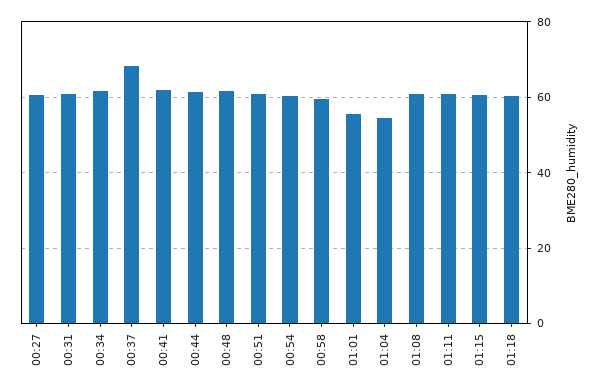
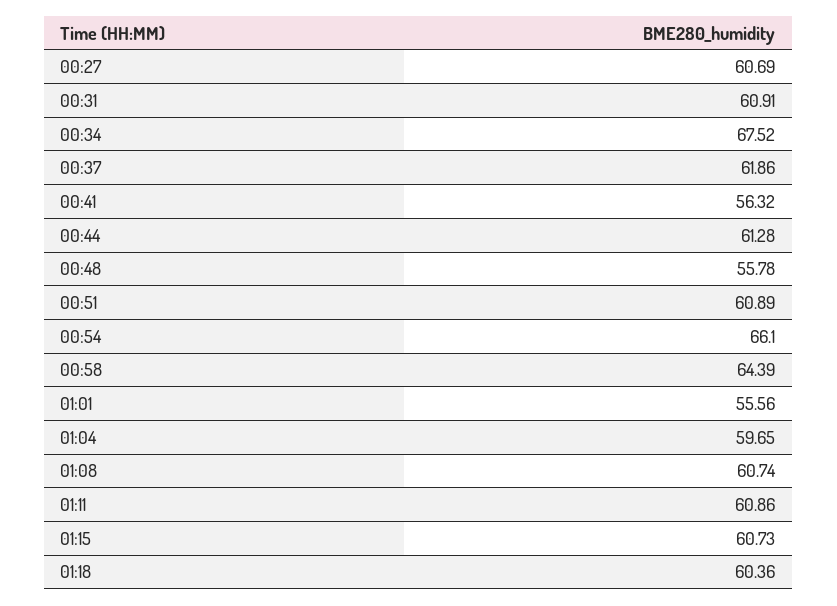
00:34: 62 -> 67.52
00:37: 68 -> 61.86
00:41: 62 -> 56.32
00:48: 62 -> 55.78
00:54: 60 -> 66.1
00:58: 60 -> 64.39
01:04: 54 -> 59.65

